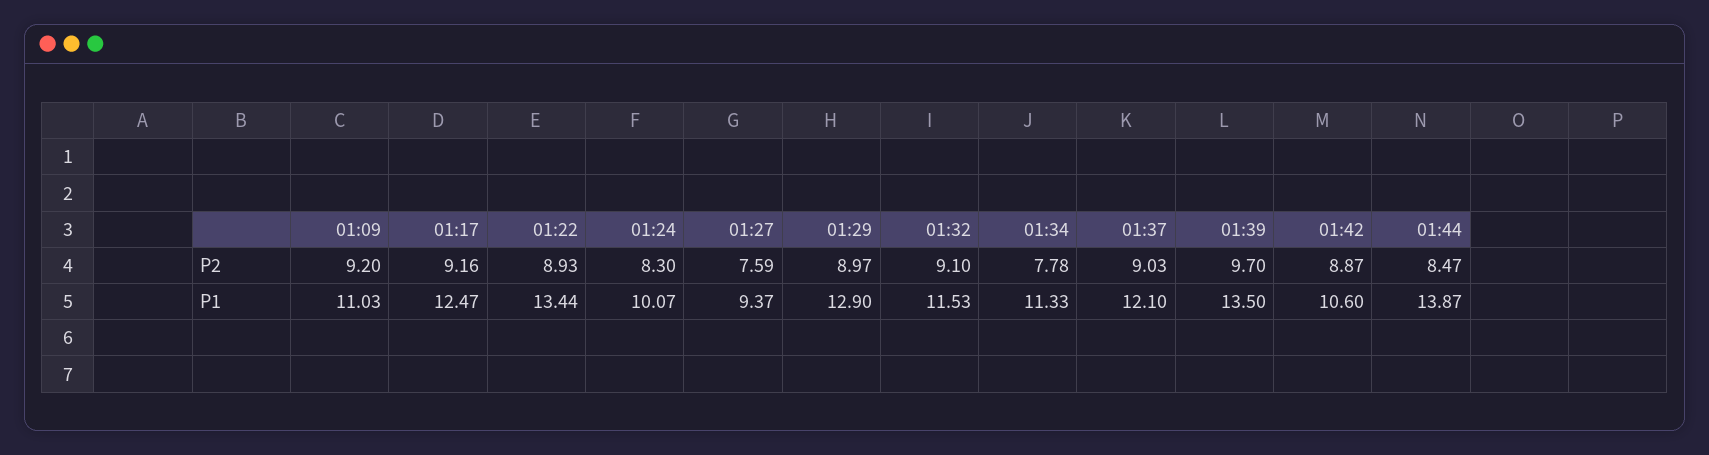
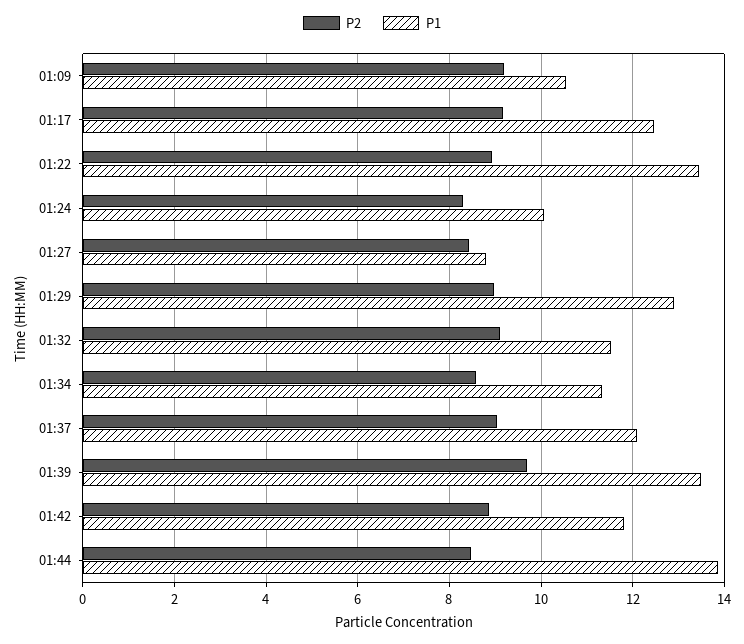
P2, 01:27: 7.59 -> 8.4
P2, 01:34: 7.78 -> 8.6
P1, 01:09: 11.03 -> 10.6
P1, 01:27: 9.37 -> 8.8
P1, 01:42: 10.6 -> 11.8

